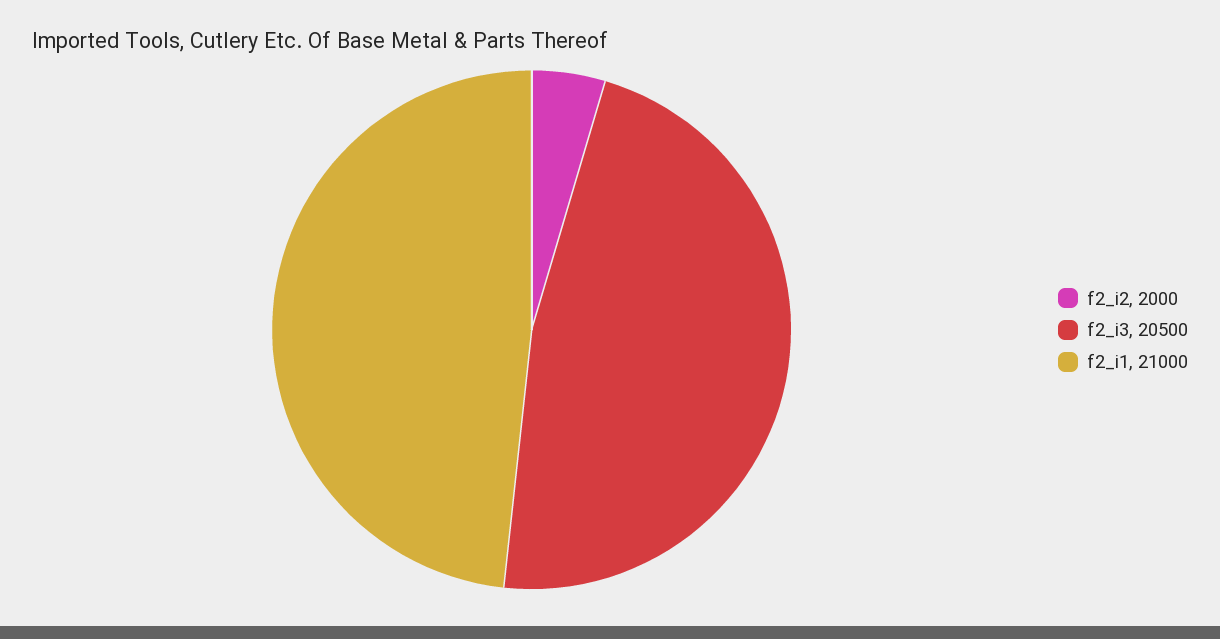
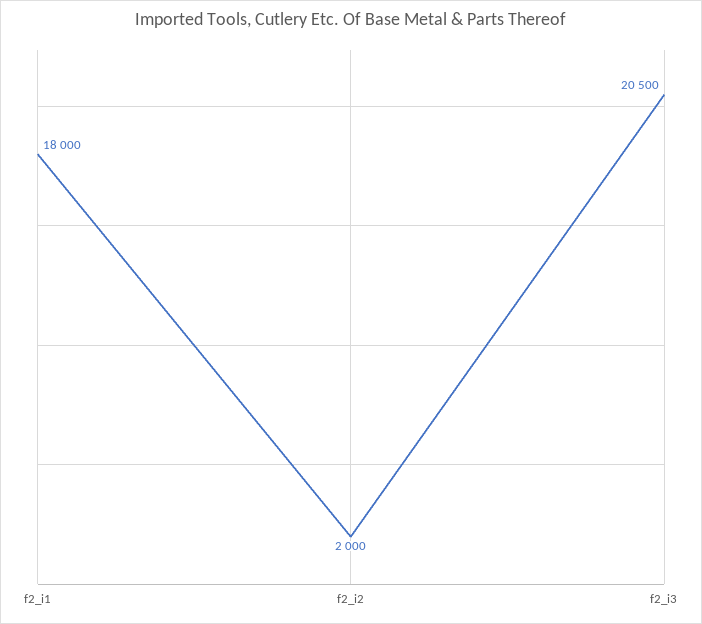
f2_i1: 21000 -> 18000

